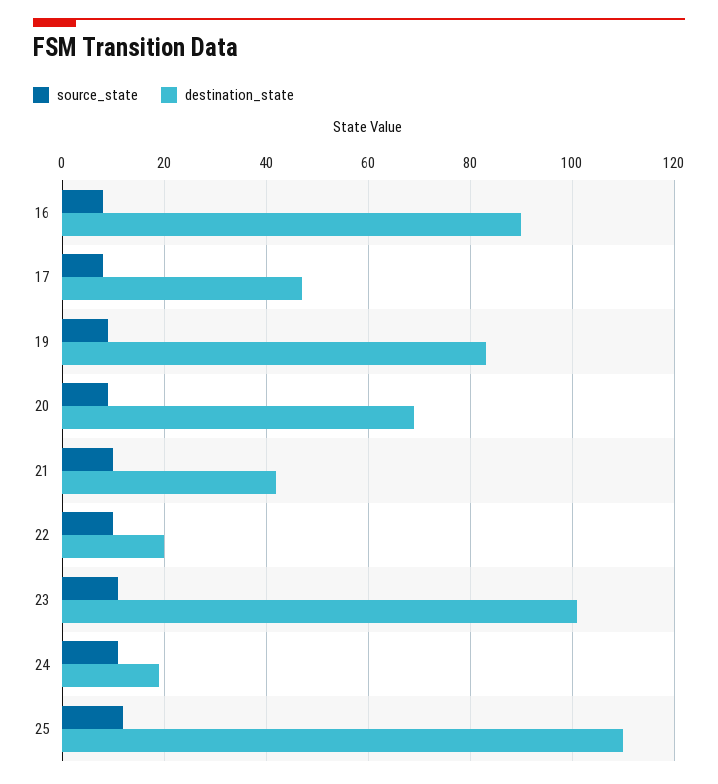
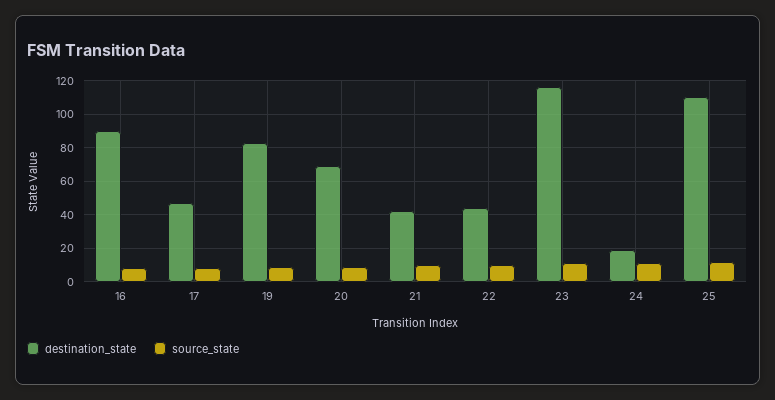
destination_state, 22: 20 -> 45
destination_state, 23: 100 -> 115

